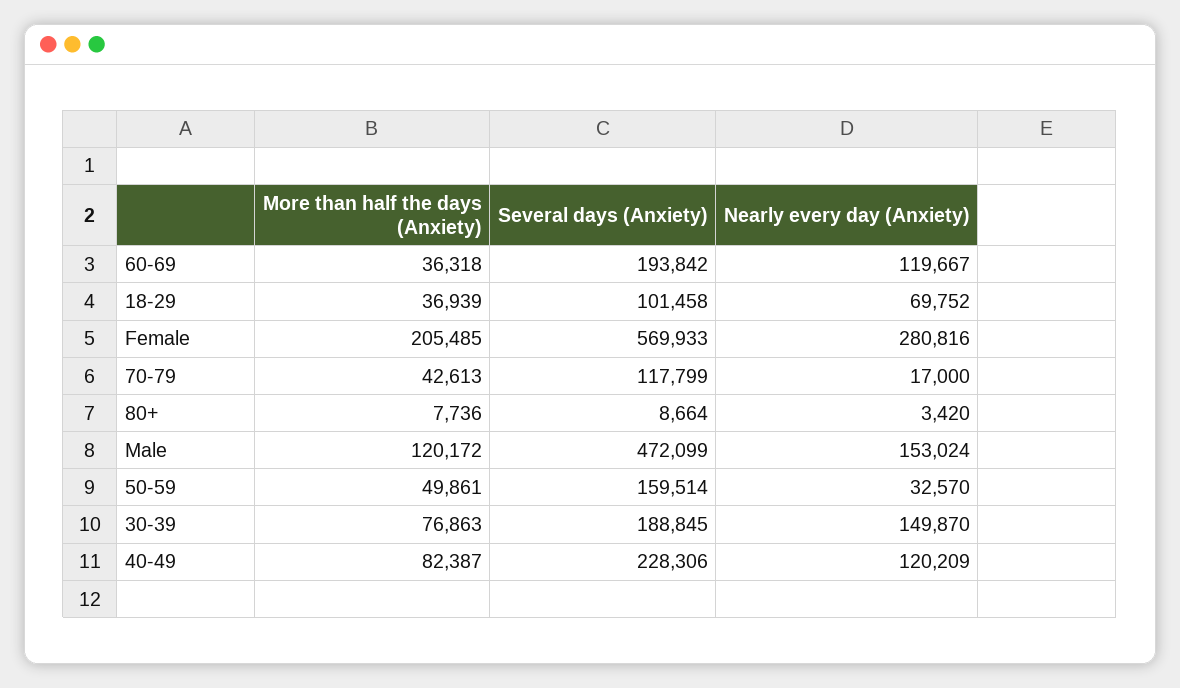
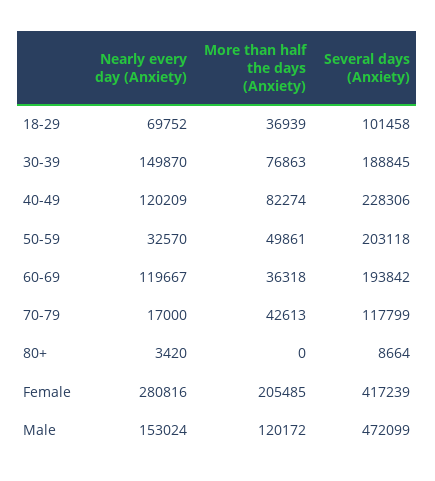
Several days (Anxiety), Female: 569933 -> 417239
More than half the days (Anxiety), 80+: 7736 -> 0
Several days (Anxiety), 50-59: 159514 -> 203118
More than half the days (Anxiety), 40-49: 82387 -> 82274

